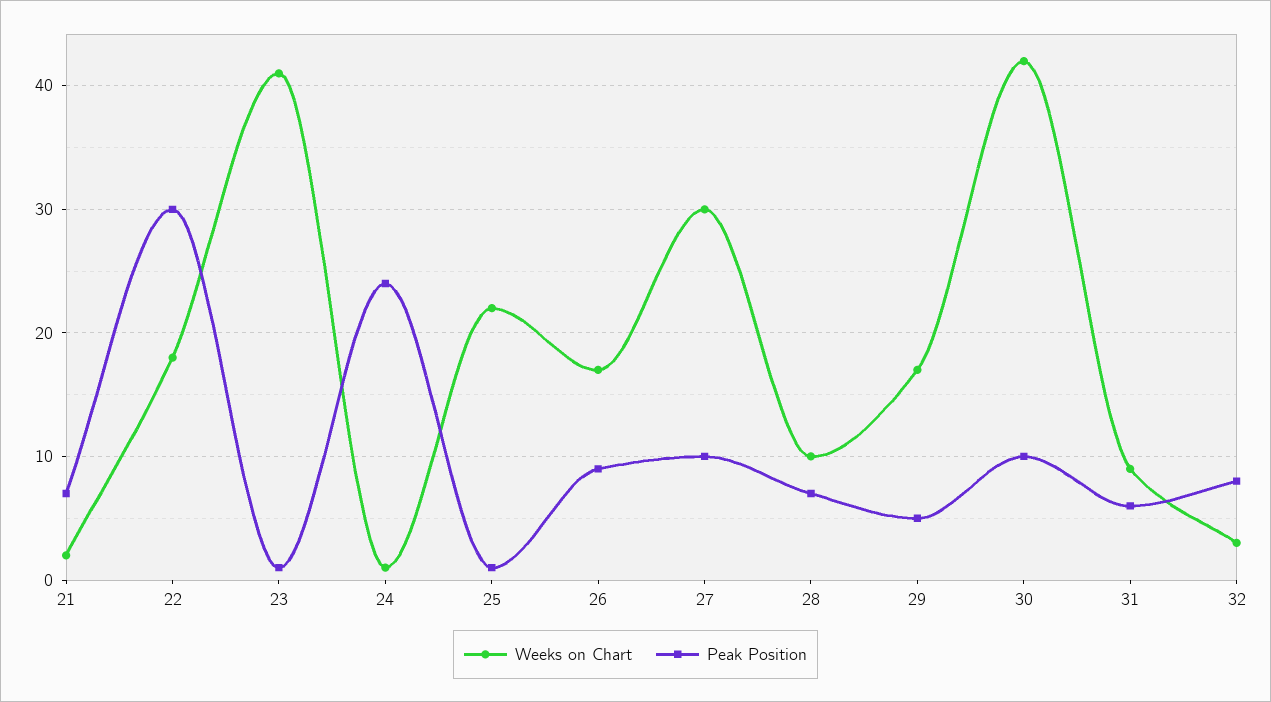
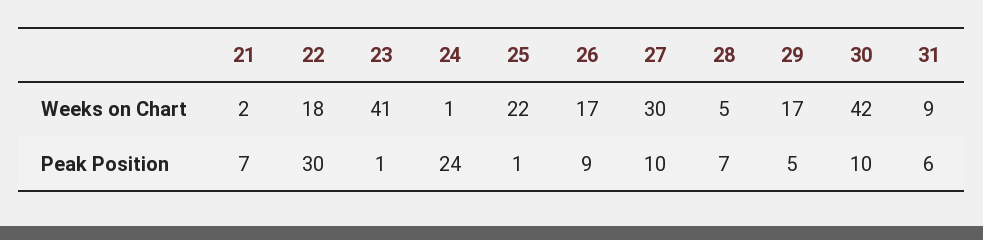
Weeks on Chart, 28: 10 -> 5
Weeks on Chart, 32: 3 -> none
Peak Position, 32: 8 -> none

